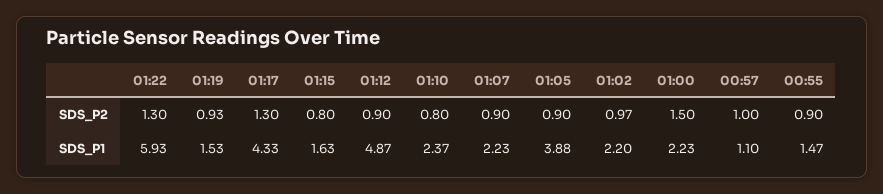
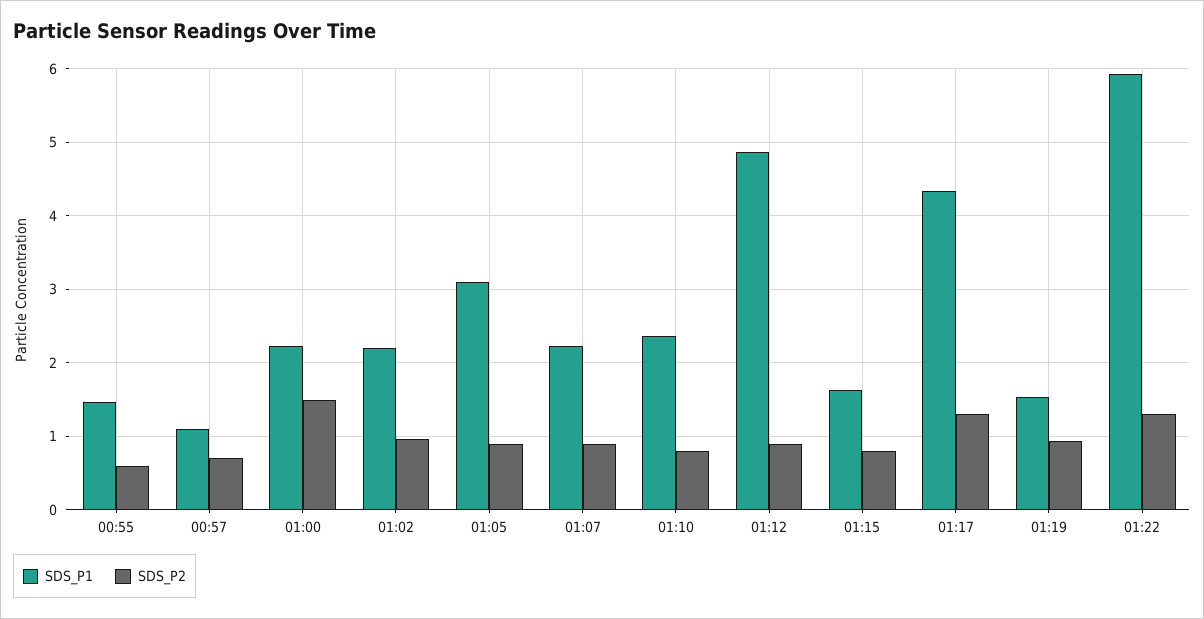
SDS_P2, 00:57: 1 -> 0.7
SDS_P2, 00:55: 0.9 -> 0.6
SDS_P1, 01:05: 3.88 -> 3.1

